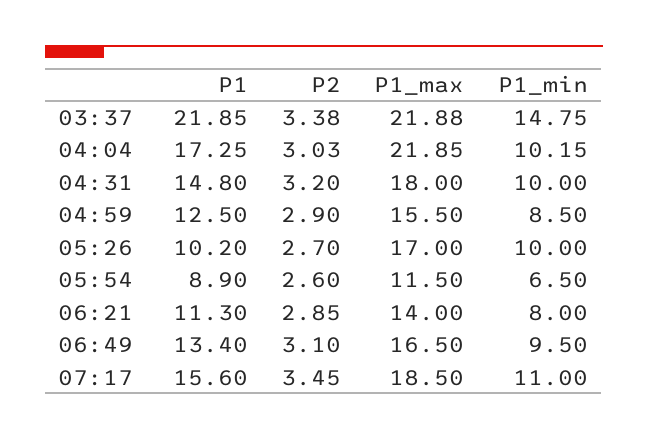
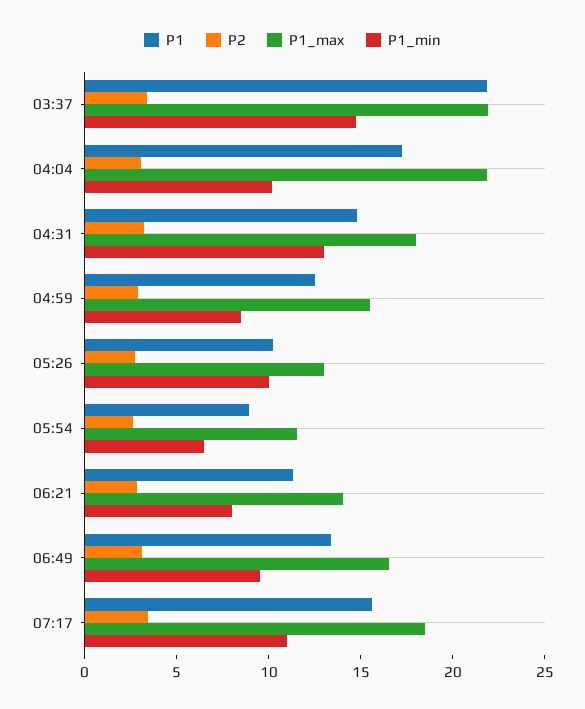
P1_min, 04:31: 10 -> 13
P1_max, 05:26: 17 -> 13

